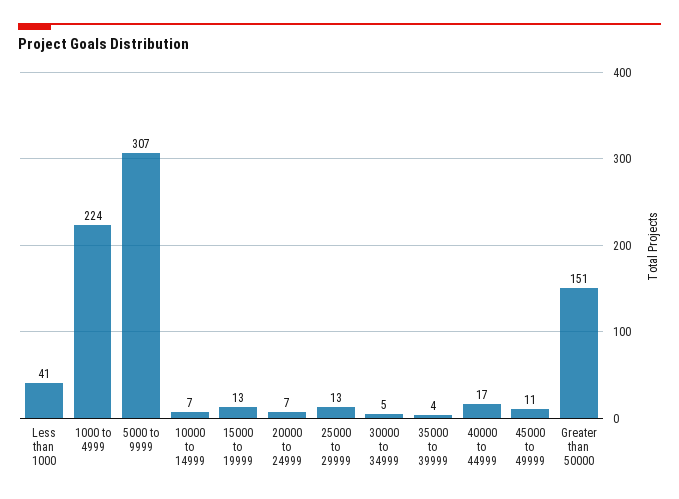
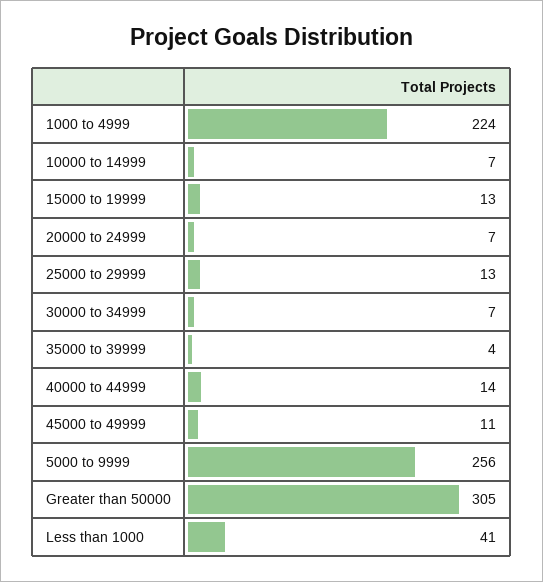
5000 to 9999: 307 -> 256
30000 to 34999: 5 -> 7
40000 to 44999: 17 -> 14
Greater than 50000: 151 -> 305

